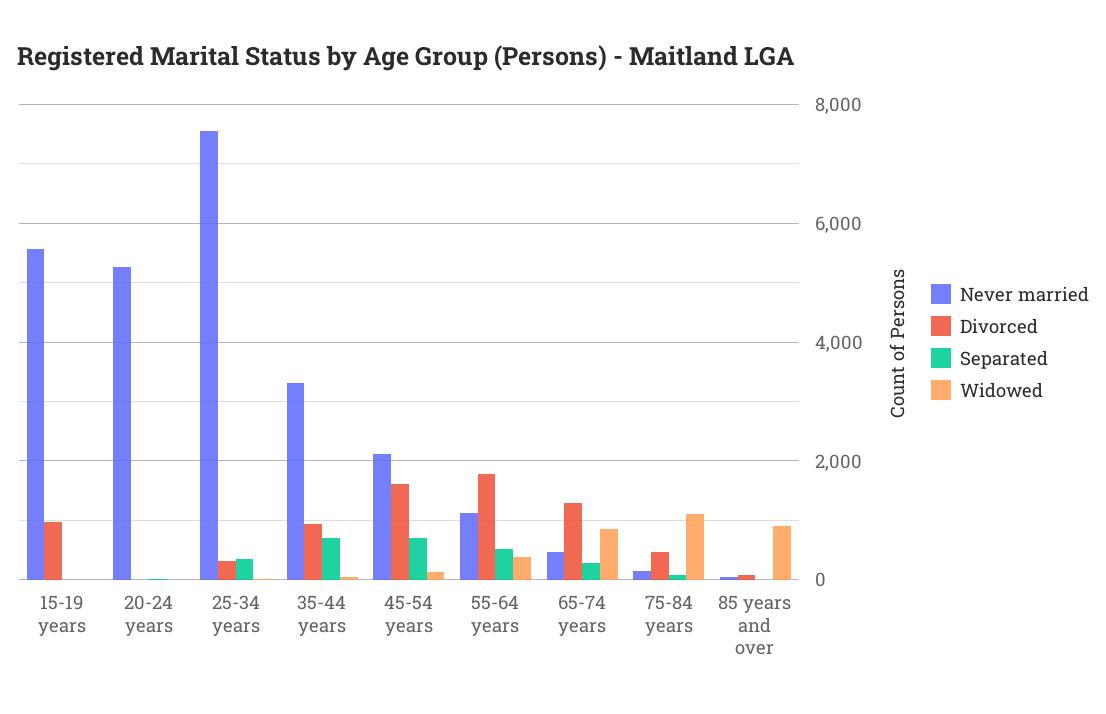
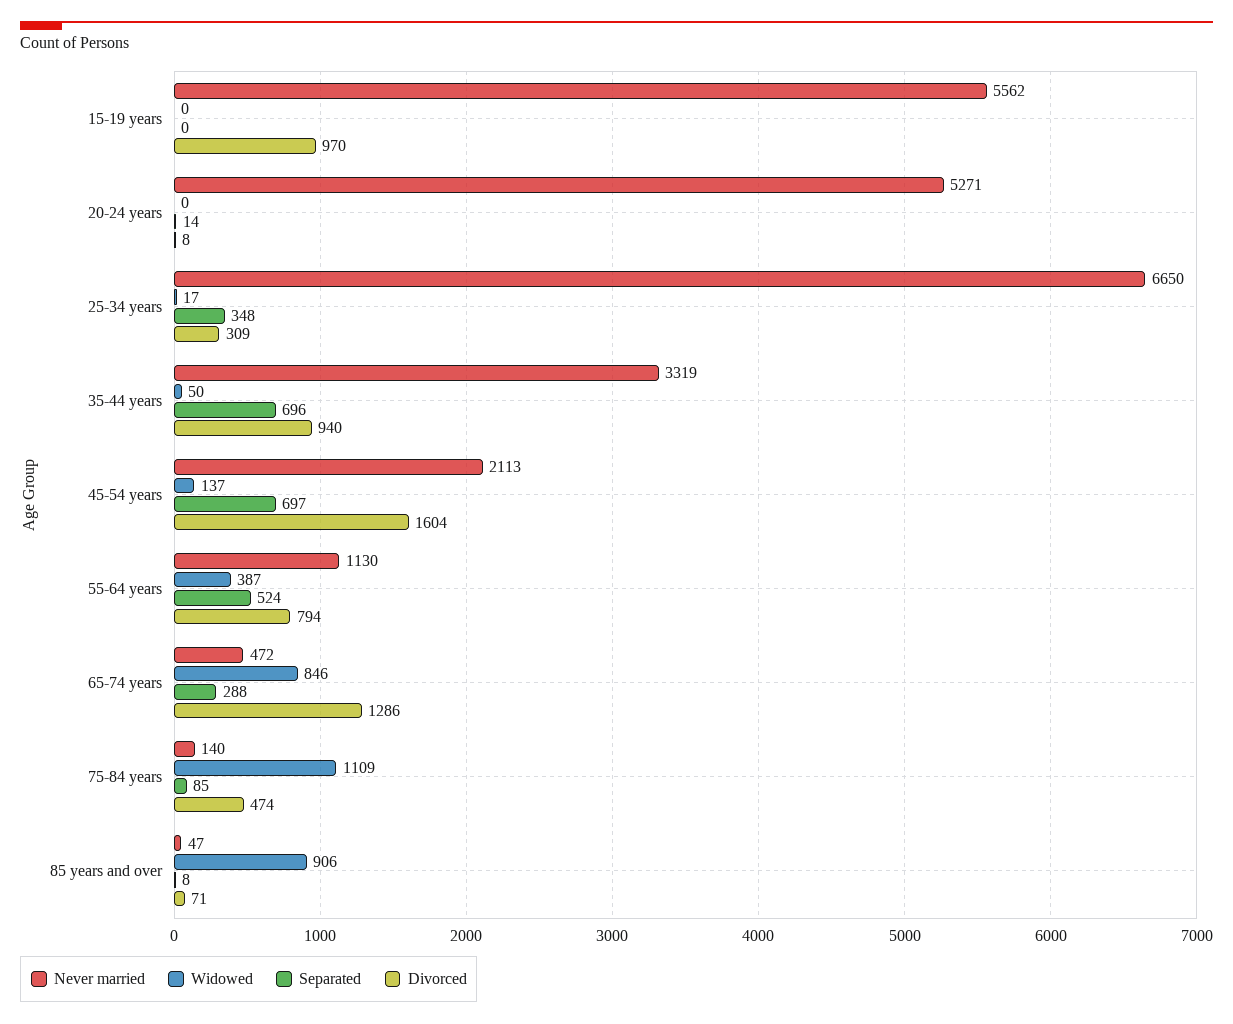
Never married, 25-34 years: 7600 -> 6650
Divorced, 55-64 years: 1800 -> 794

